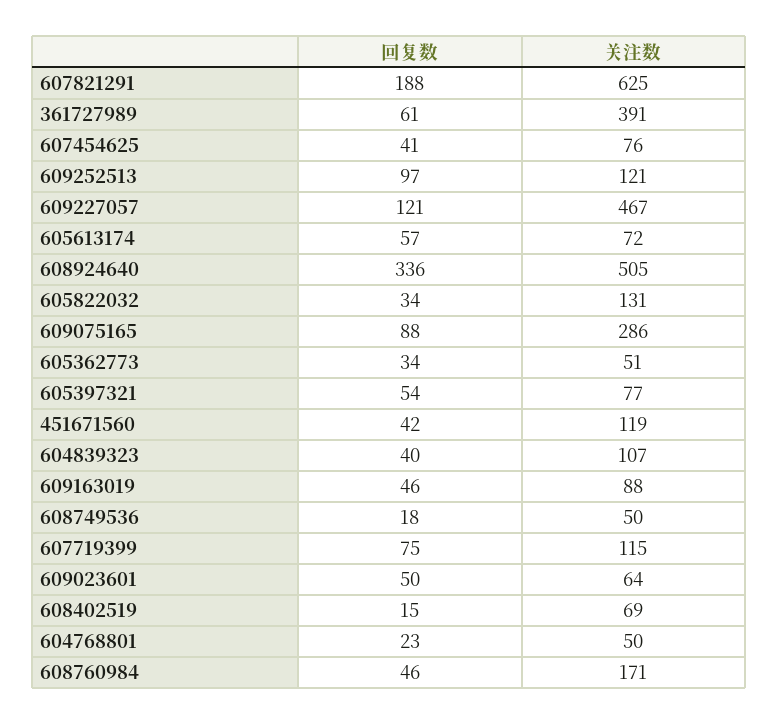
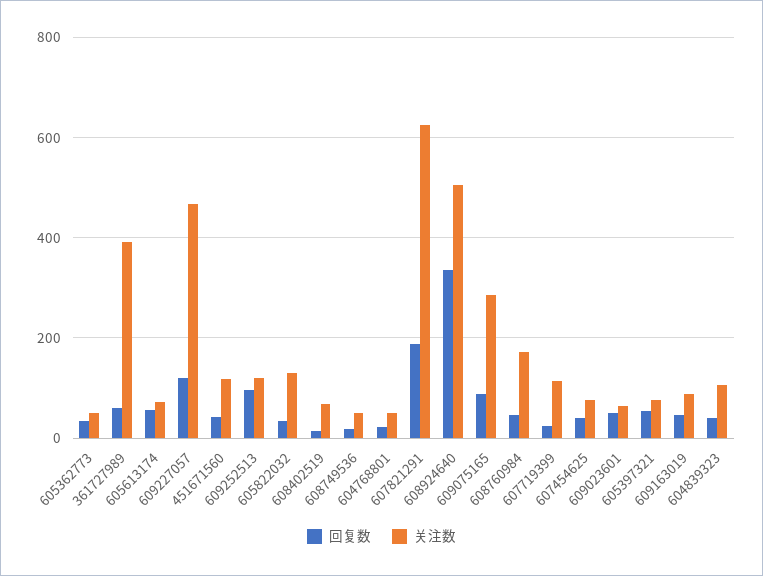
回复数, 607719399: 75 -> 20

